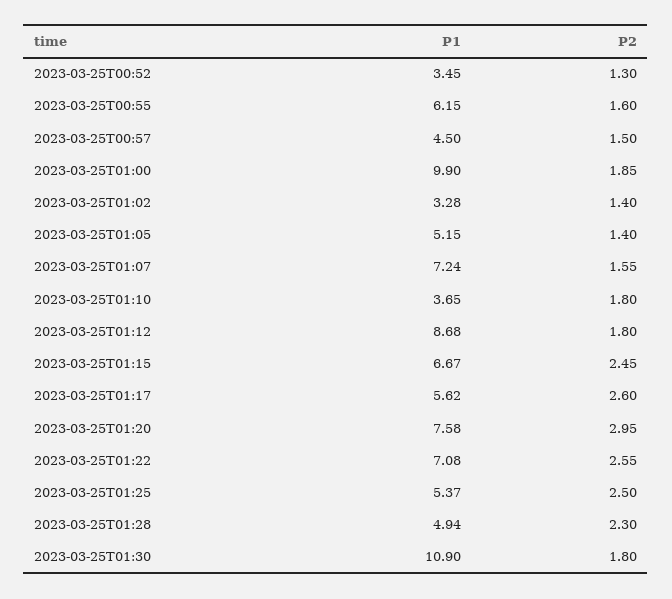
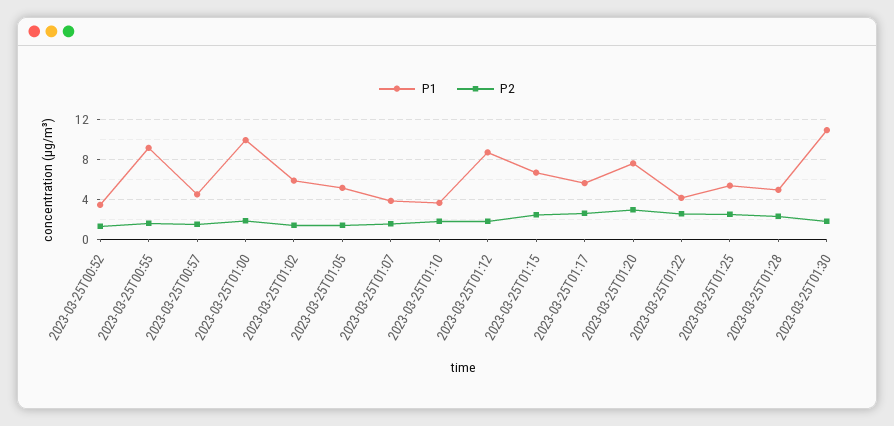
P1, 2023-03-25T00:55: 6.15 -> 9
P1, 2023-03-25T01:02: 3.28 -> 6
P1, 2023-03-25T01:07: 7.24 -> 4
P1, 2023-03-25T01:22: 7.08 -> 4

